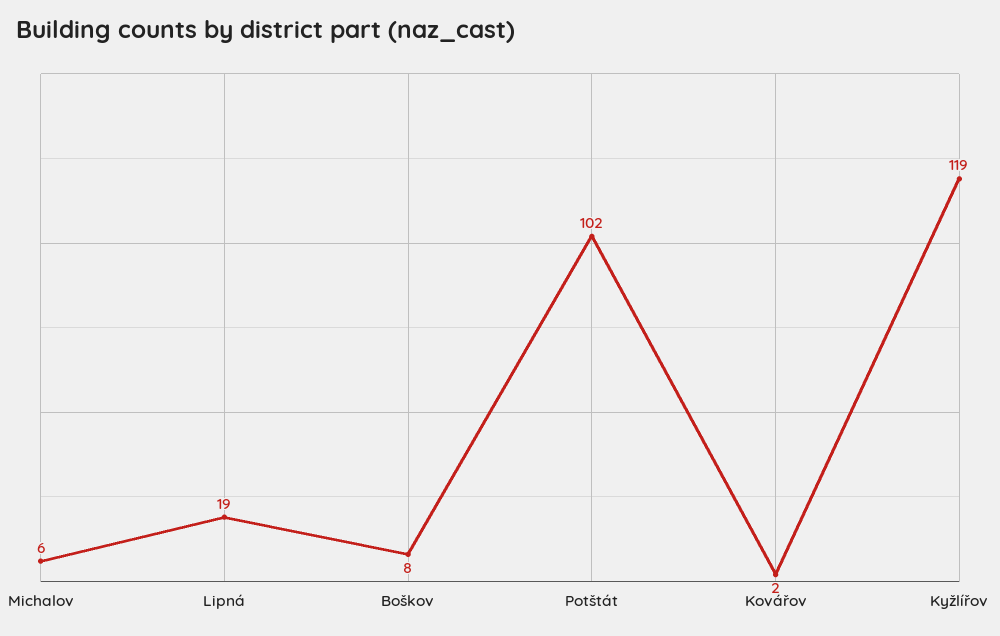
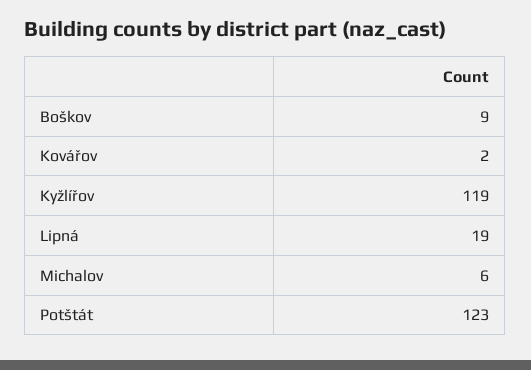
Boškov: 8 -> 9
Potštát: 102 -> 123

